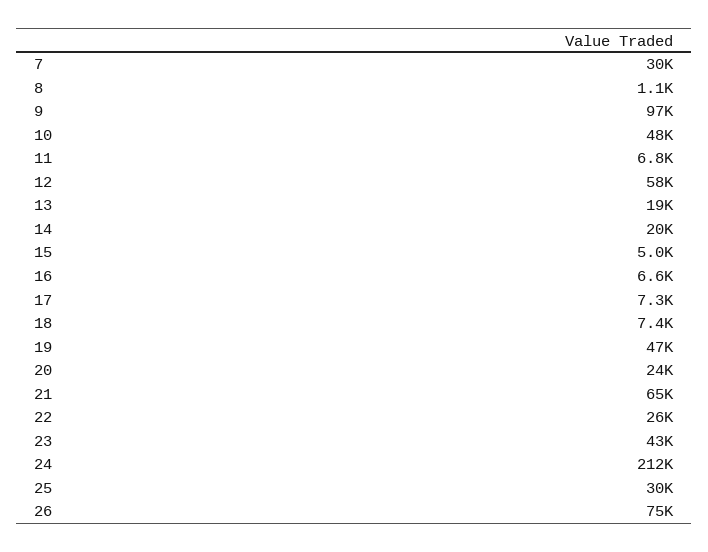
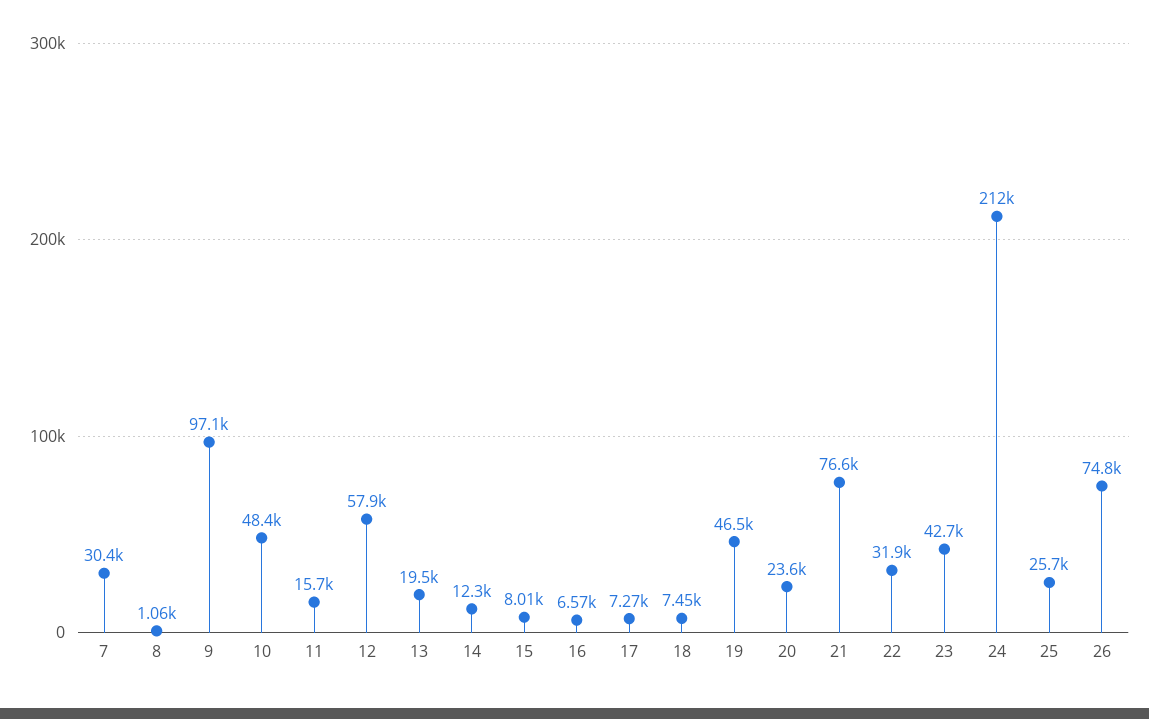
11: 6800 -> 15700
14: 20000 -> 12300
15: 5000 -> 8010
21: 65000 -> 76600
22: 26000 -> 31900
25: 30000 -> 25700

